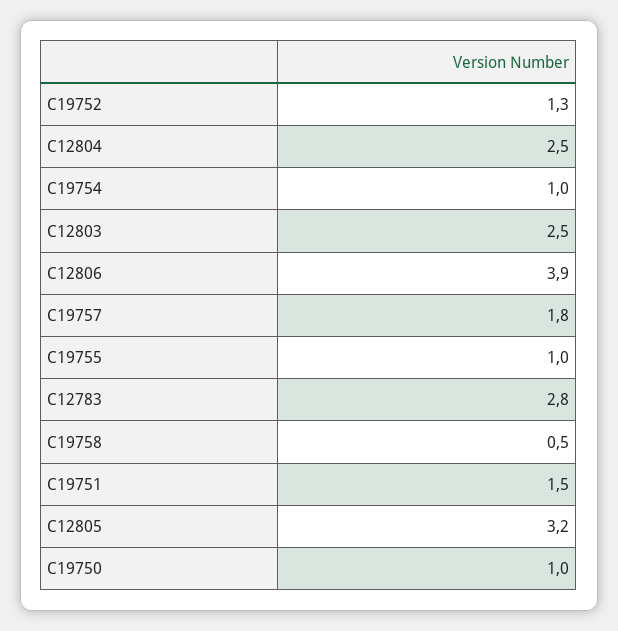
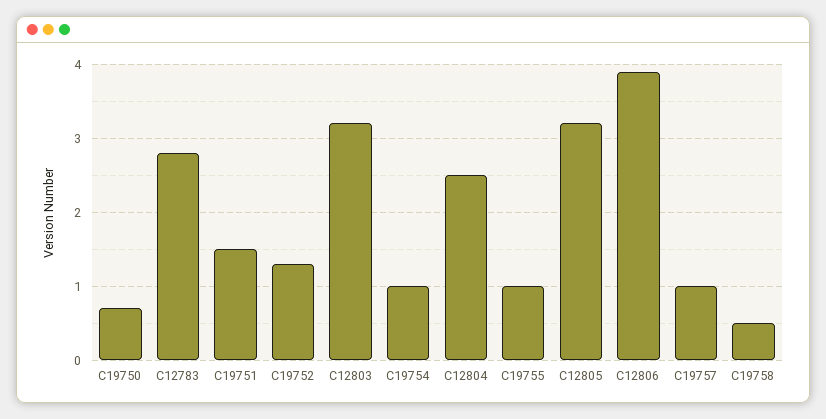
C12803: 2.5 -> 3.2
C19757: 1.8 -> 1
C19750: 1 -> 0.7

